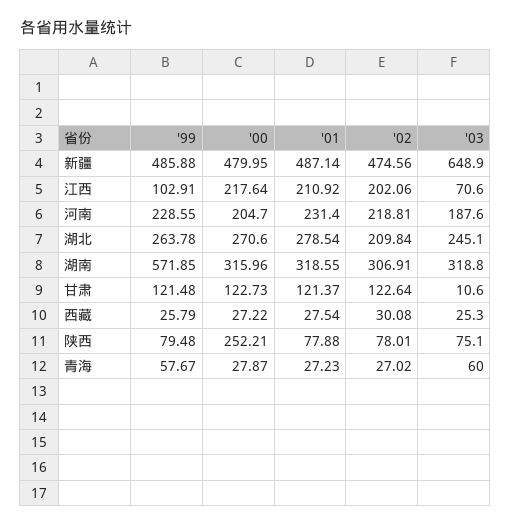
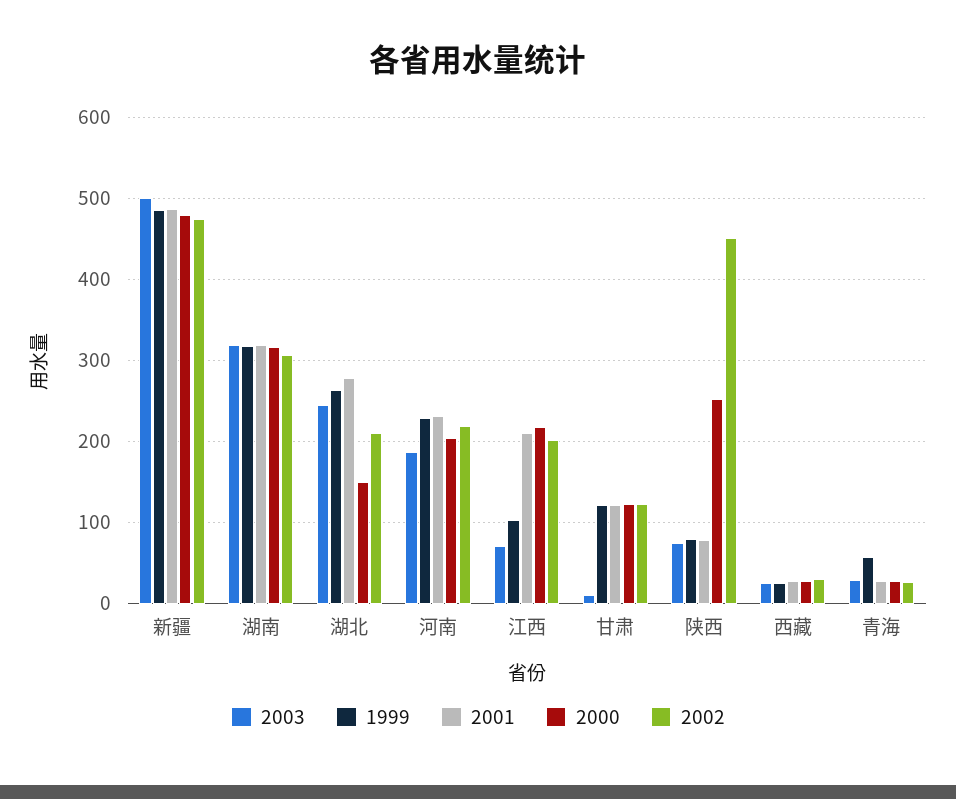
'03, 新疆: 648.9 -> 500
'00, 湖北: 270.6 -> 150
'99, 湖南: 571.85 -> 320
'02, 陕西: 78.01 -> 450
'03, 青海: 60 -> 30

